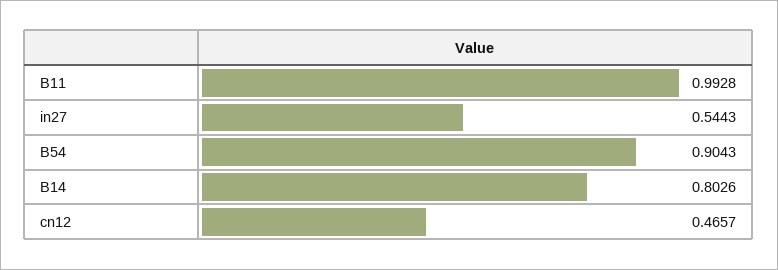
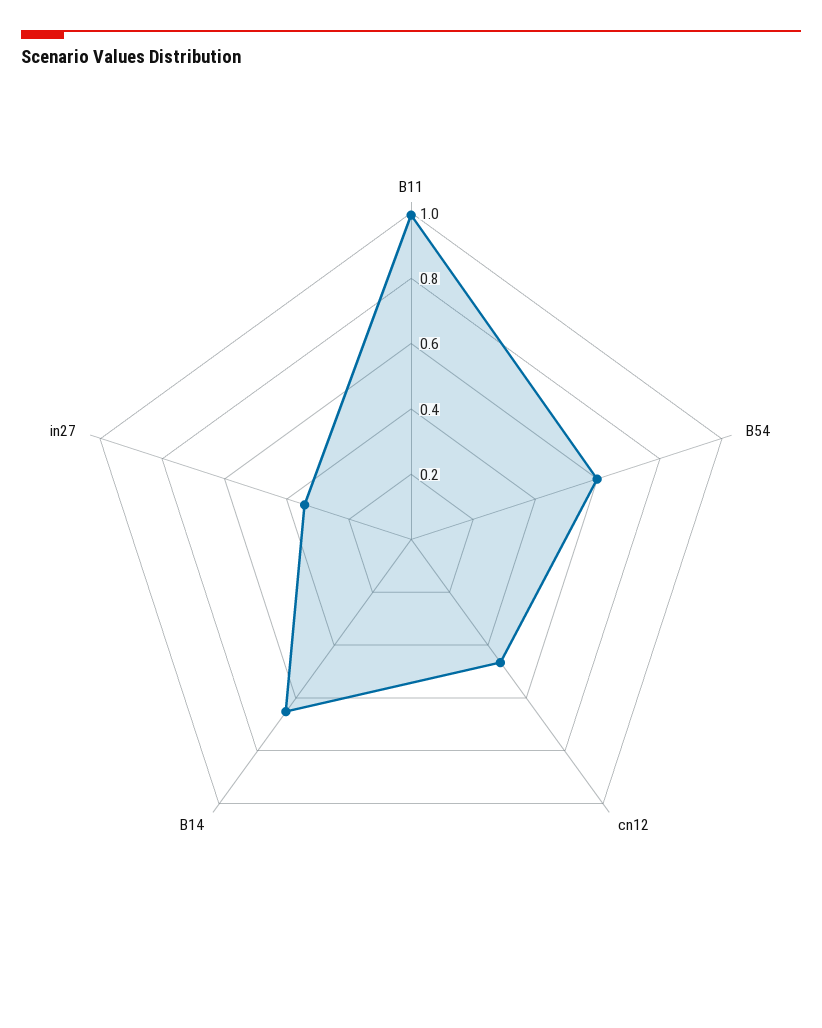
in27: 0.5443 -> 0.35
B54: 0.9043 -> 0.6
B14: 0.8026 -> 0.65

